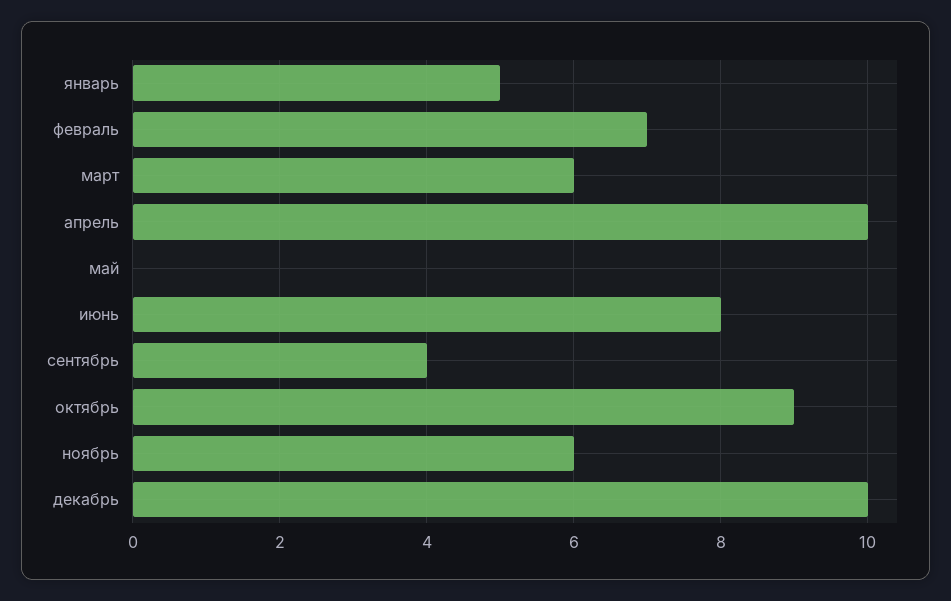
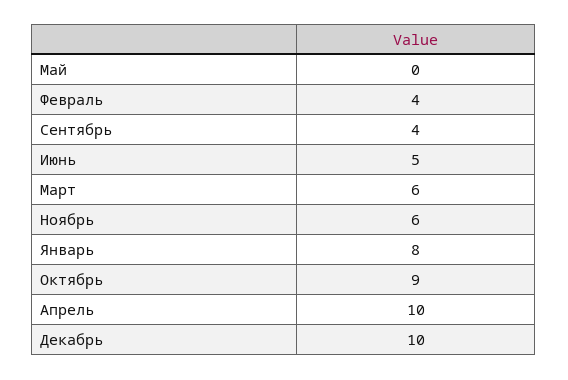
январь: 5 -> 8
февраль: 7 -> 4
июнь: 8 -> 5

